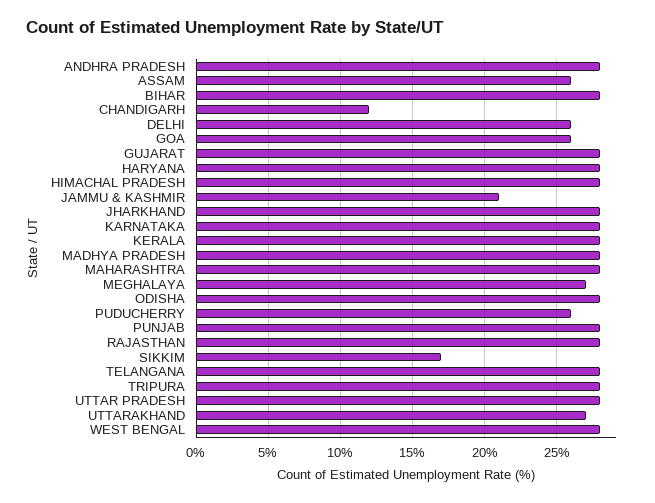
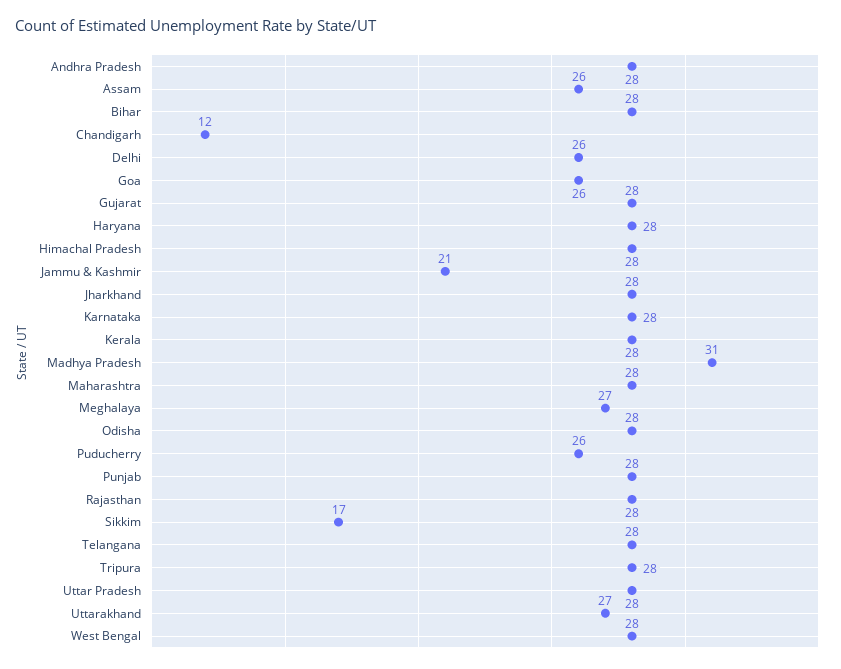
MADHYA PRADESH: 28 -> 31

